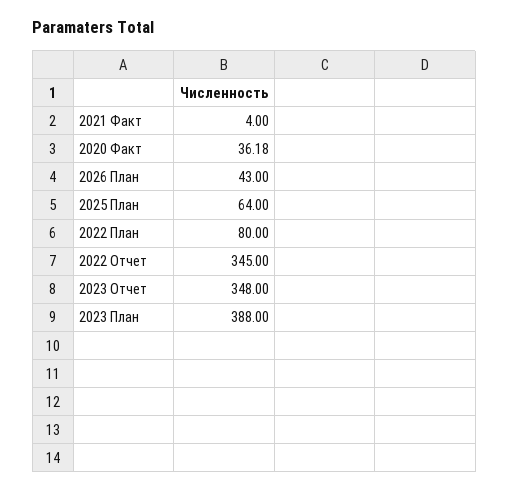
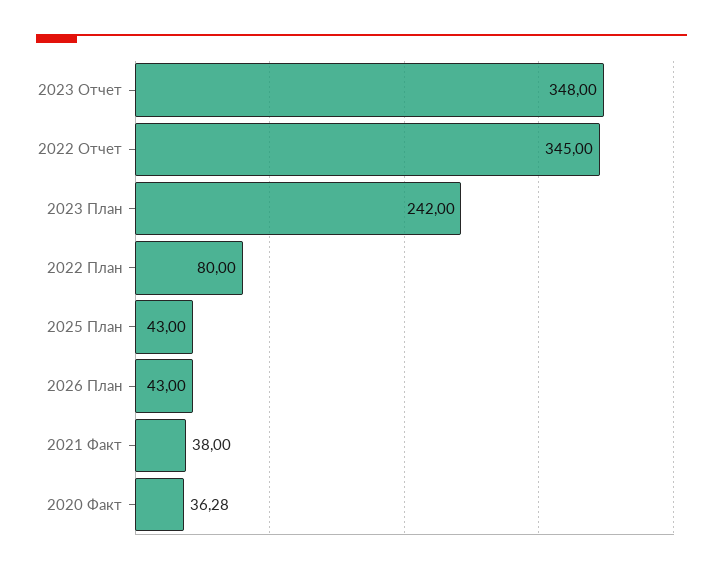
2021 Факт: 4 -> 38
2020 Факт: 36.18 -> 36.28
2025 План: 64 -> 43
2023 План: 388 -> 242

